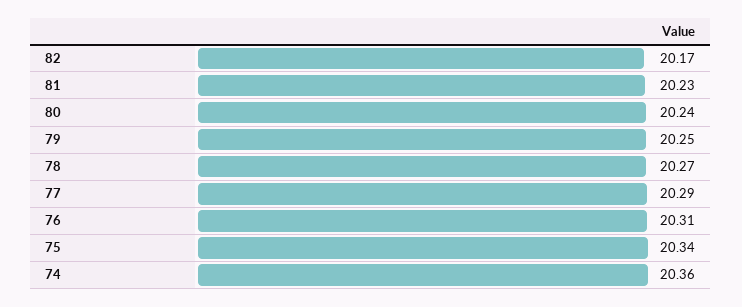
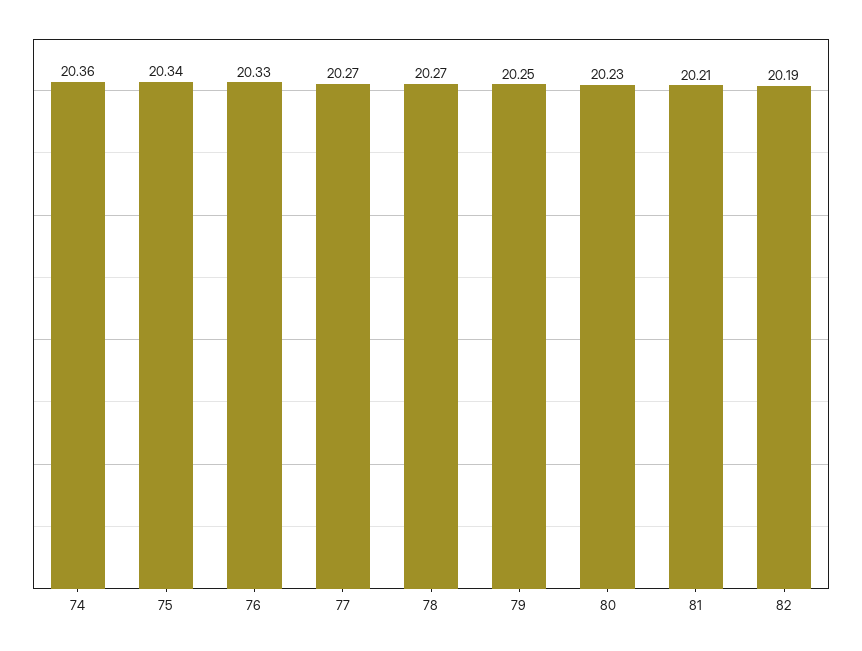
82: 20.17 -> 20.19
81: 20.23 -> 20.21
80: 20.24 -> 20.23
77: 20.29 -> 20.27
76: 20.31 -> 20.33

